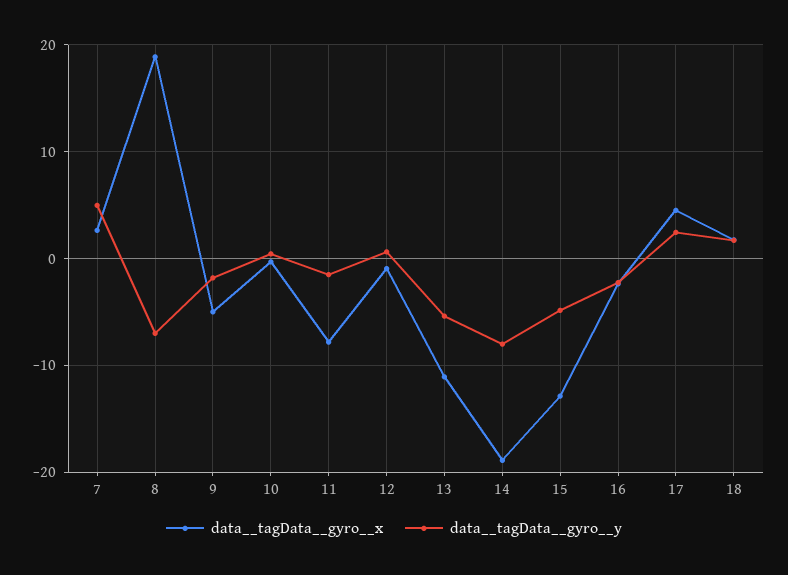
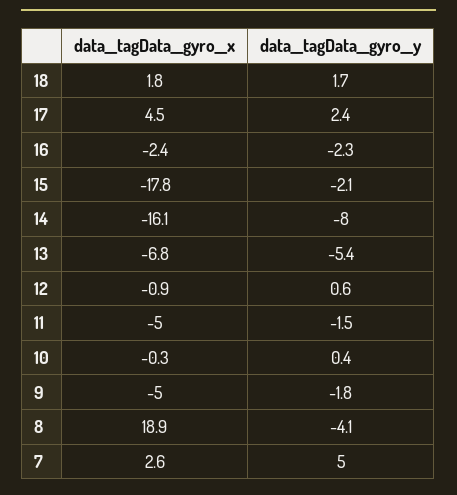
data__tagData__gyro__y, 8: -7 -> -4.1
data__tagData__gyro__x, 11: -8 -> -5
data__tagData__gyro__x, 13: -11 -> -6.8
data__tagData__gyro__x, 14: -19 -> -16.1
data__tagData__gyro__x, 15: -13 -> -17.8
data__tagData__gyro__y, 15: -5 -> -2.1

